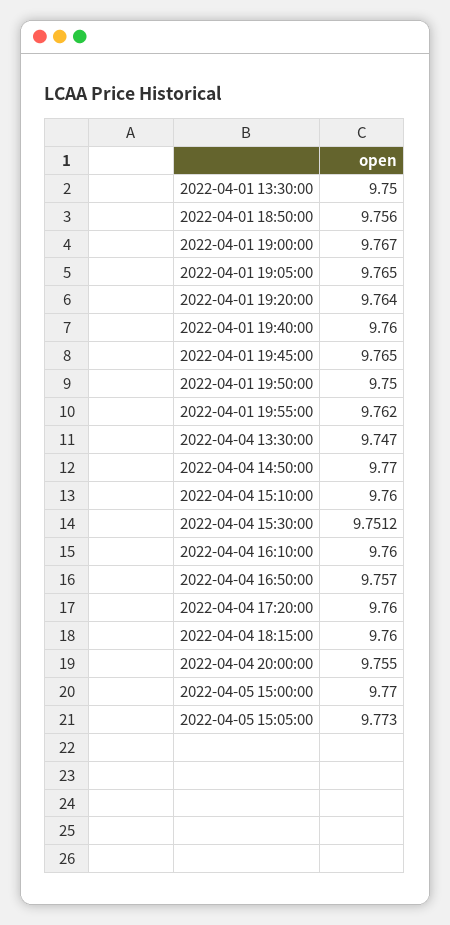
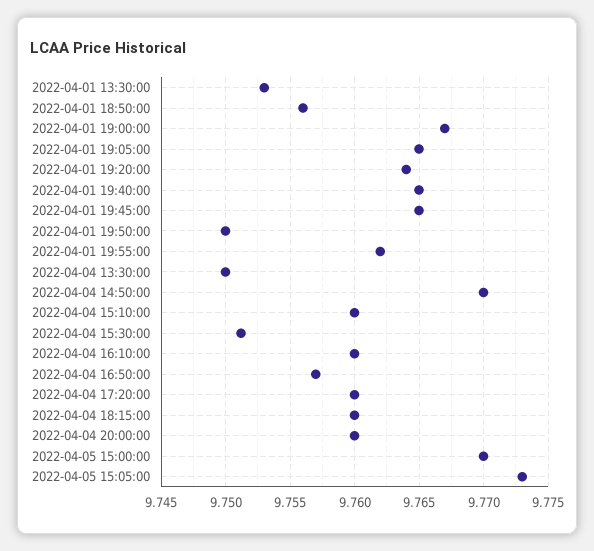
2022-04-01 13:30:00: 9.75 -> 9.753
2022-04-01 19:40:00: 9.76 -> 9.765
2022-04-04 13:30:00: 9.747 -> 9.75
2022-04-04 20:00:00: 9.755 -> 9.76

